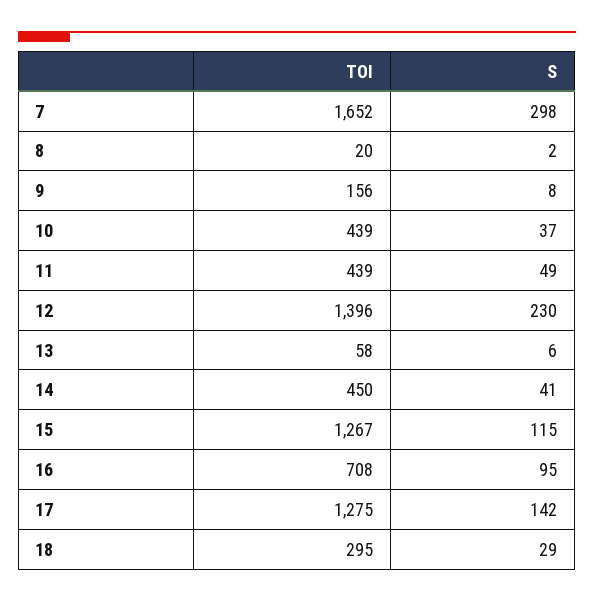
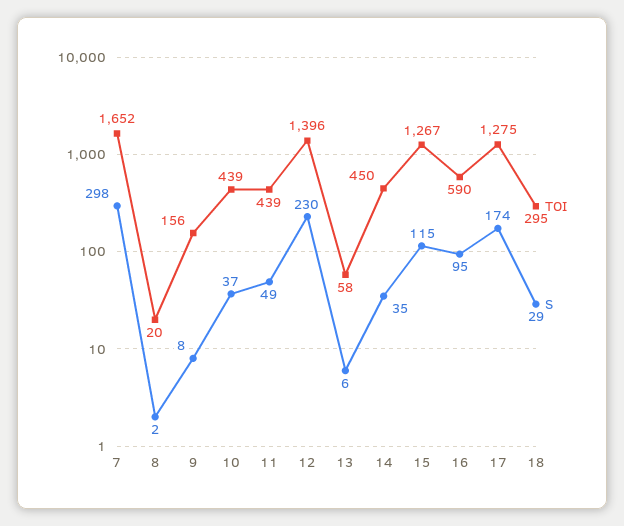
S, 14: 41 -> 35
TOI, 16: 708 -> 590
S, 17: 142 -> 174

